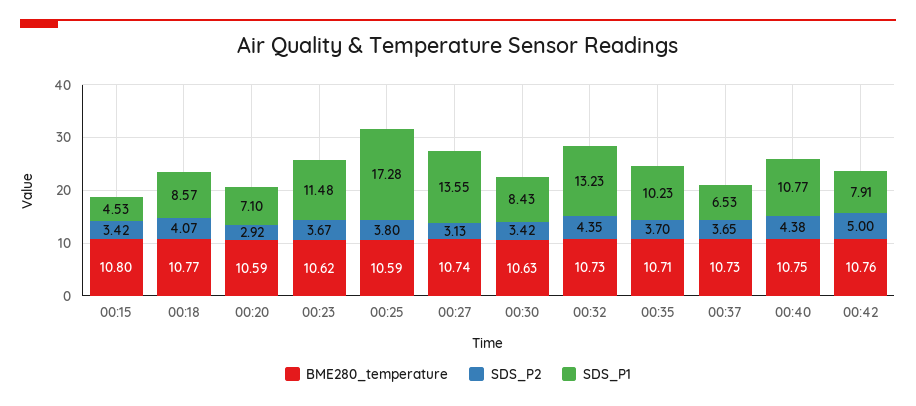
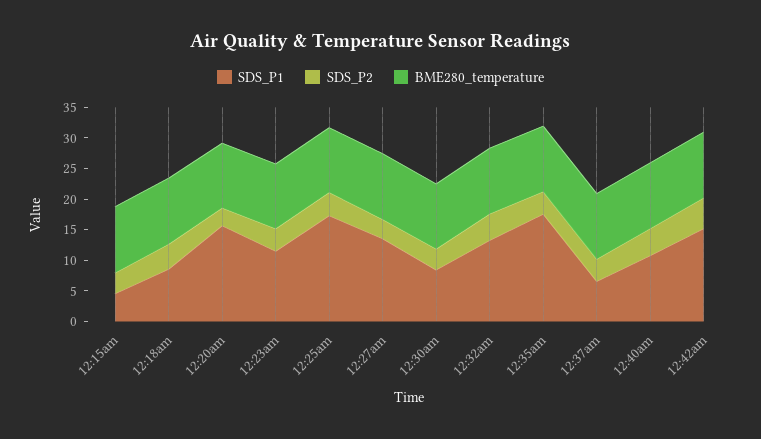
SDS_P1, 00:20: 7.1 -> 15
SDS_P1, 00:35: 10.23 -> 17.5
SDS_P1, 00:42: 7.91 -> 15

